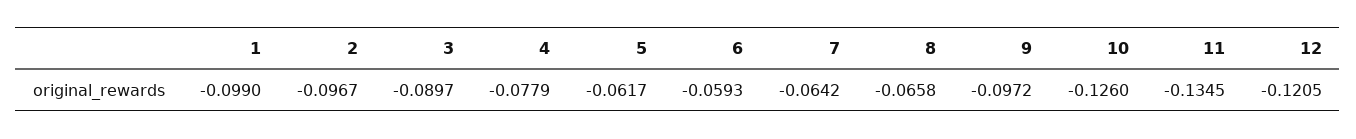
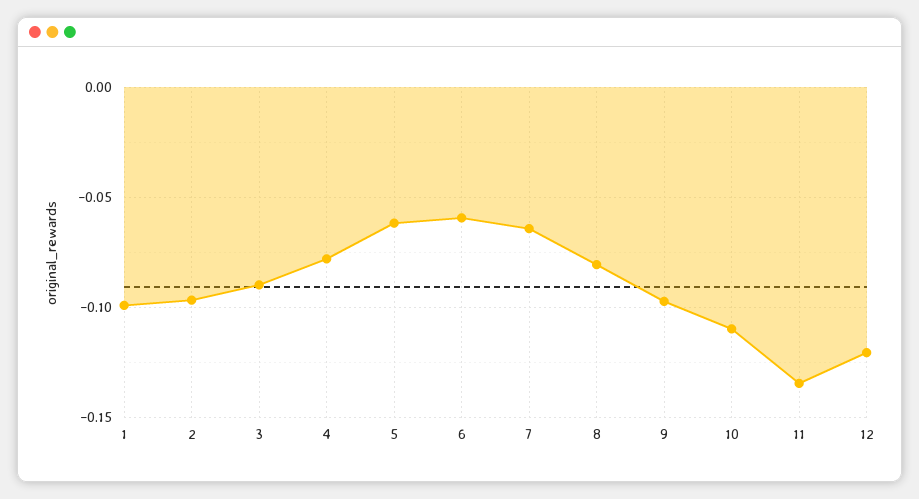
8: -0.0658 -> -0.08
10: -0.126 -> -0.11

